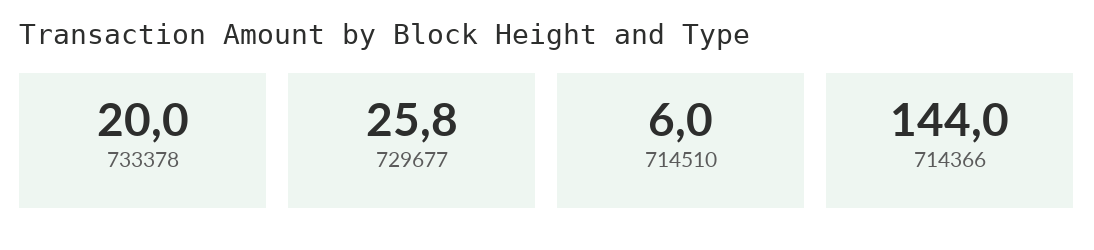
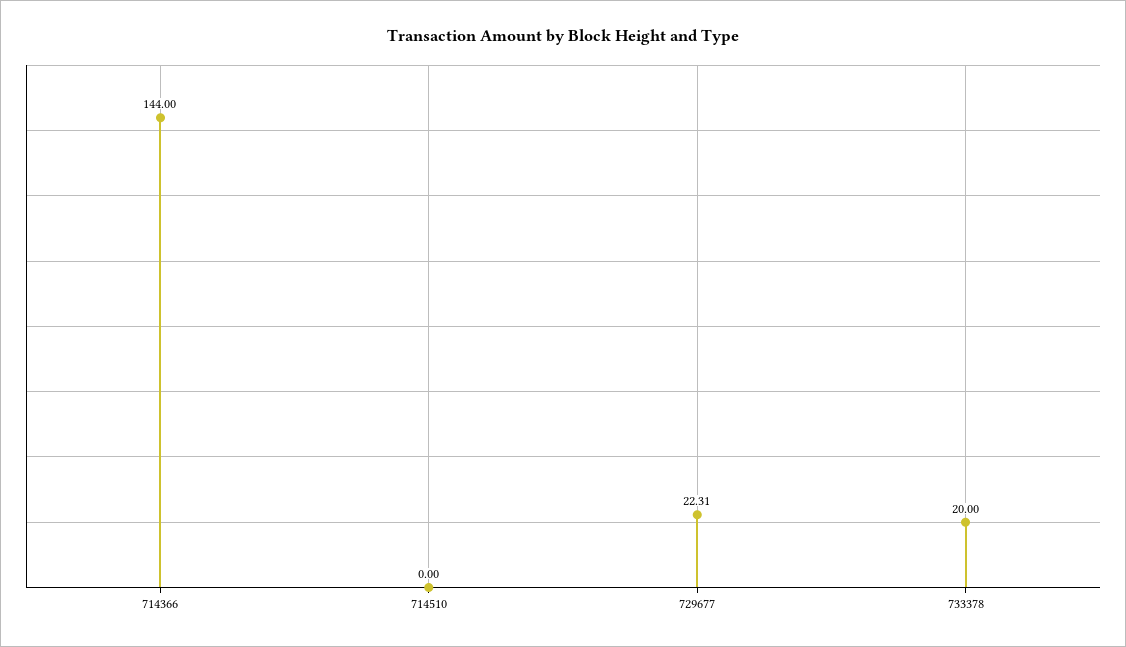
729677: 25.8 -> 22.31
714510: 6 -> 0

